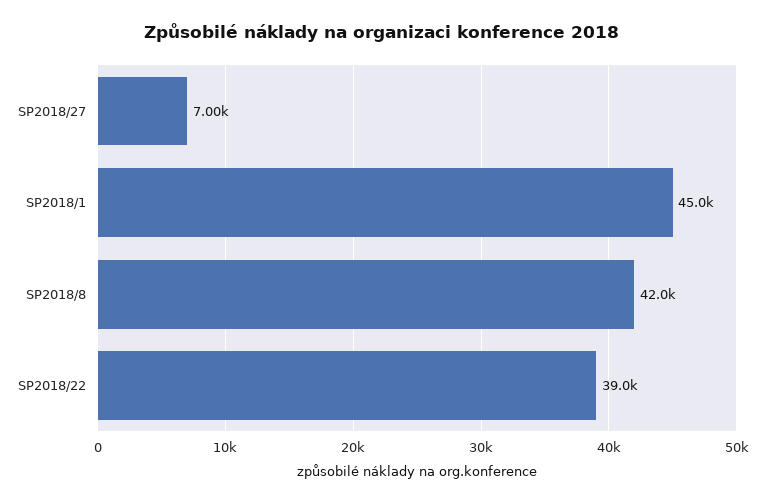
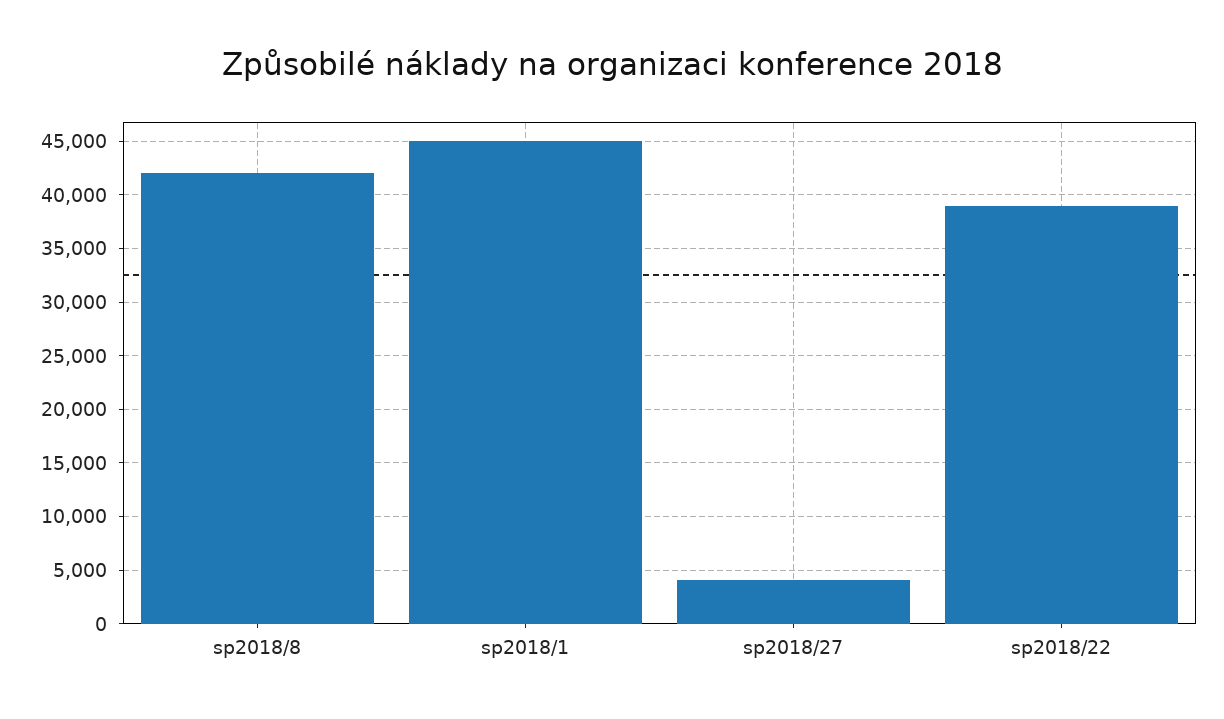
SP2018/27: 7000 -> 4000

